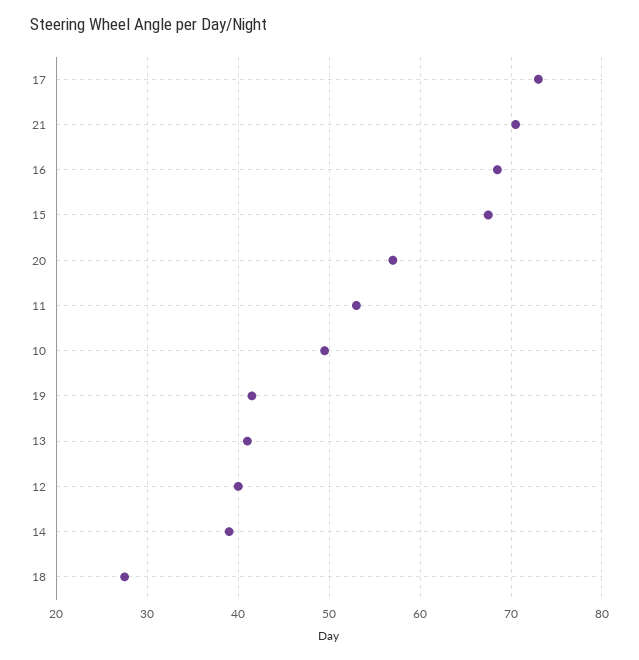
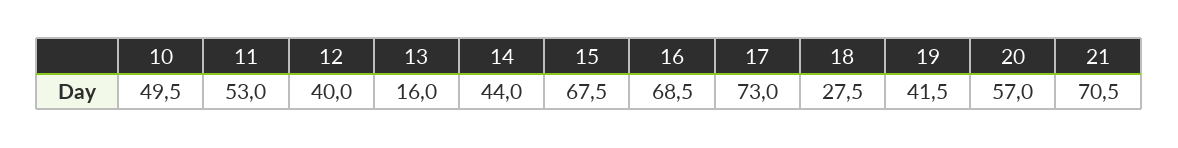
13: 41 -> 16
14: 39 -> 44

